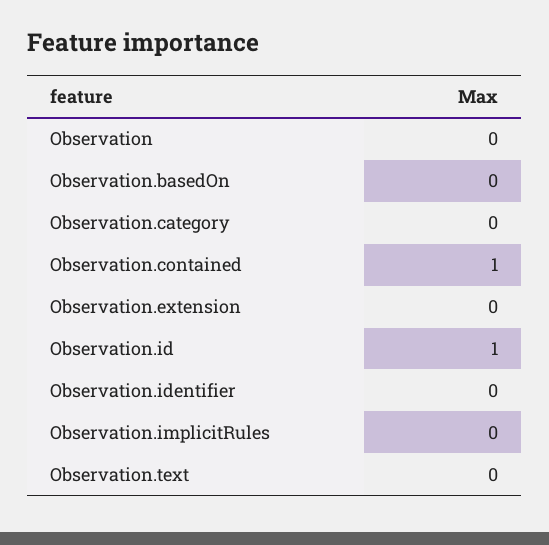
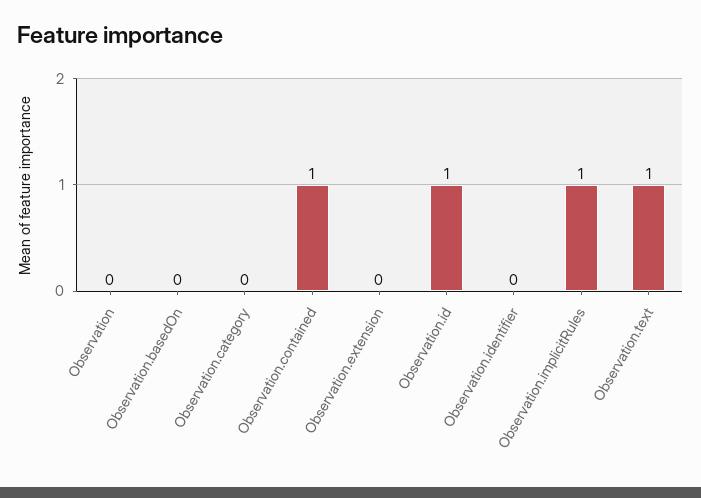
Observation.implicitRules: 0 -> 1
Observation.text: 0 -> 1

